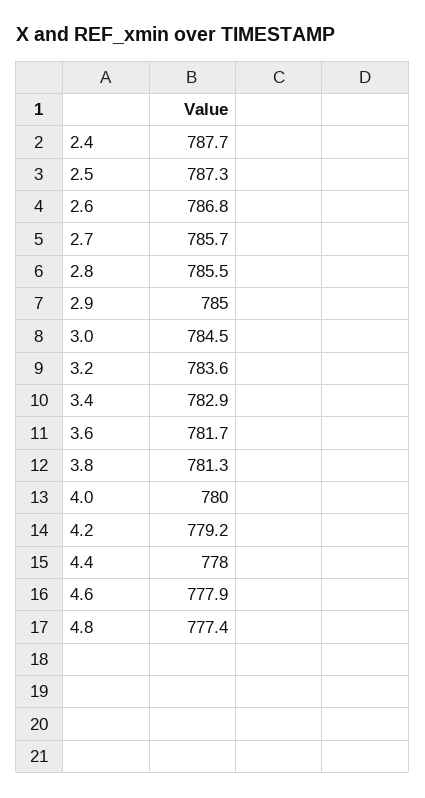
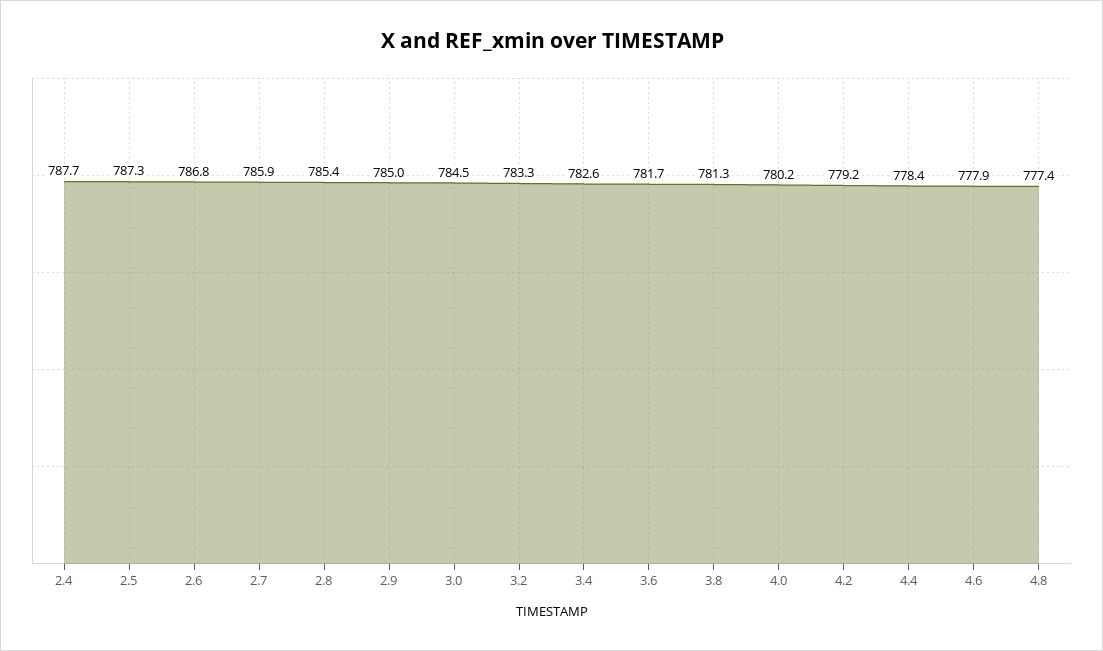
2.7: 785.7 -> 785.9
2.8: 785.5 -> 785.4
3.2: 783.6 -> 783.3
3.4: 782.9 -> 782.6
4.0: 780 -> 780.2
4.4: 778 -> 778.4

